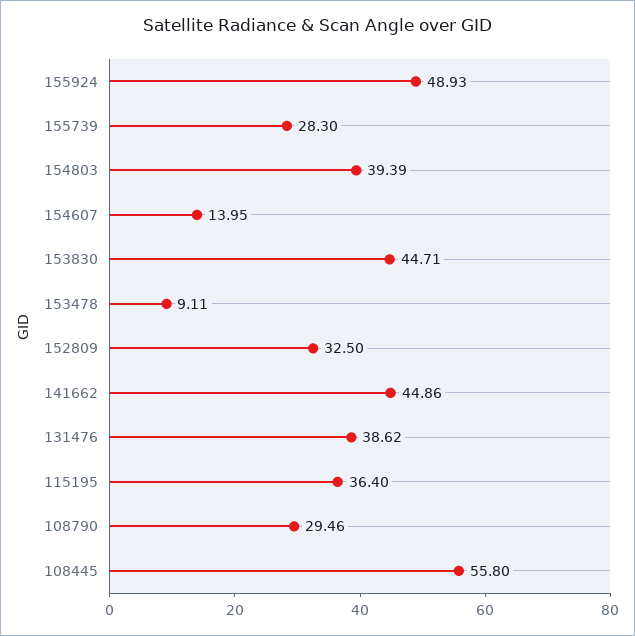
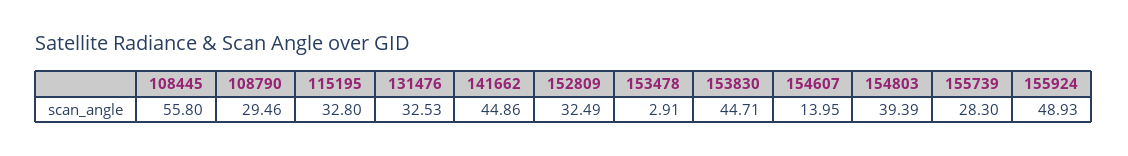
153478: 9.11 -> 2.91
152809: 32.5 -> 32.49
131476: 38.62 -> 32.53
115195: 36.4 -> 32.8

